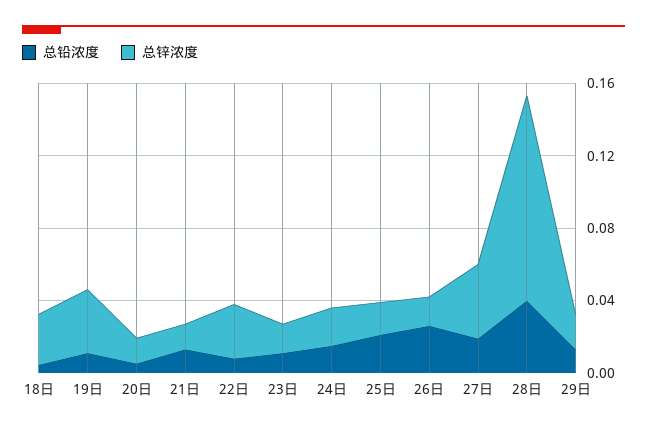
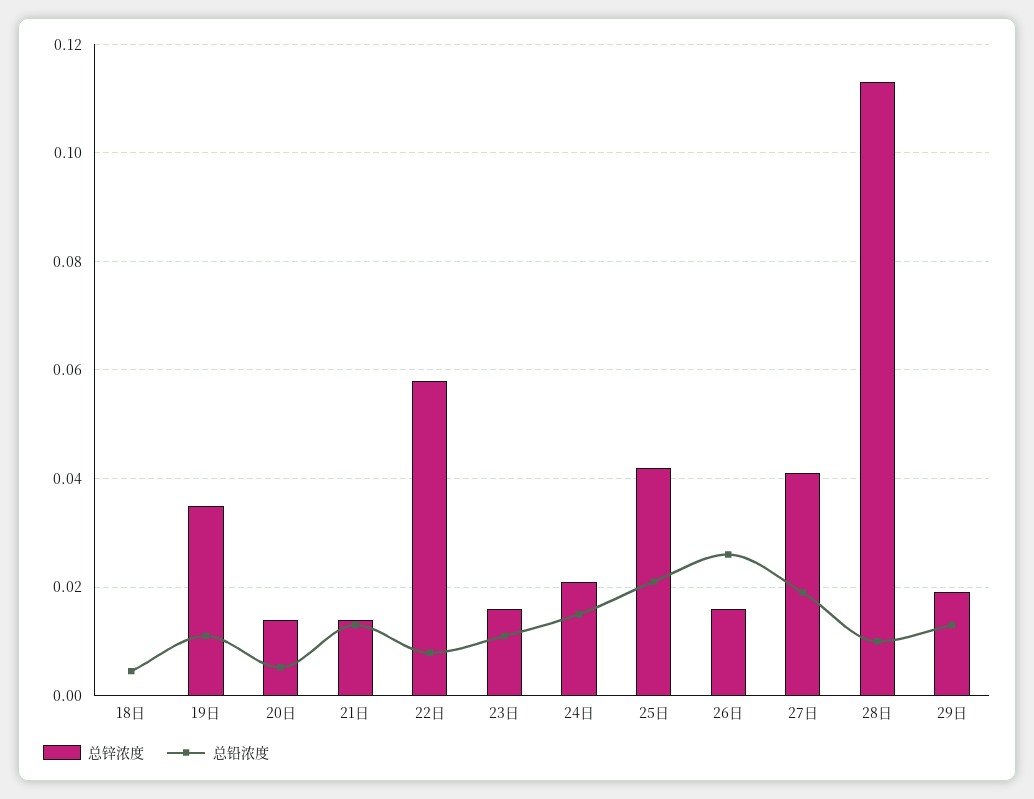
总锌浓度, 18日: 0.03 -> 0
总锌浓度, 22日: 0.03 -> 0.058
总锌浓度, 25日: 0.02 -> 0.042
总铅浓度, 28日: 0.04 -> 0.01

